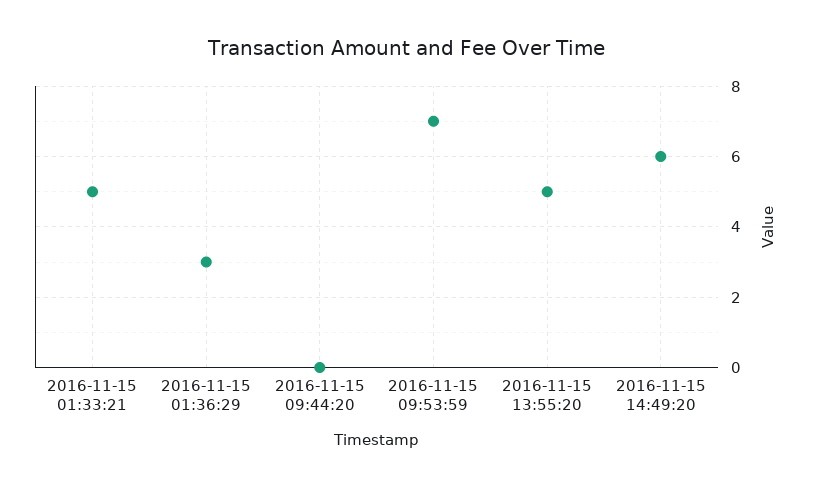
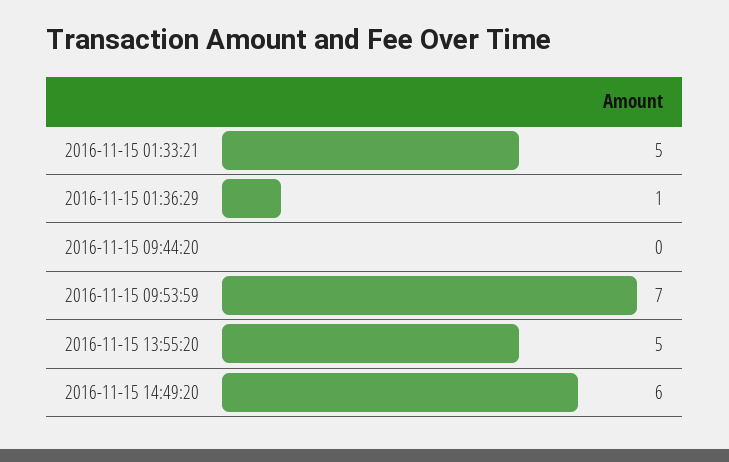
2016-11-15 01:36:29: 3 -> 1

